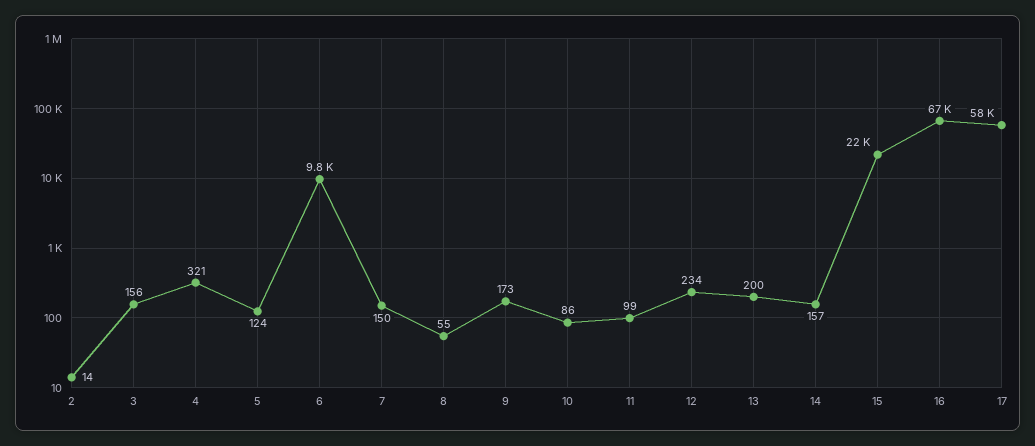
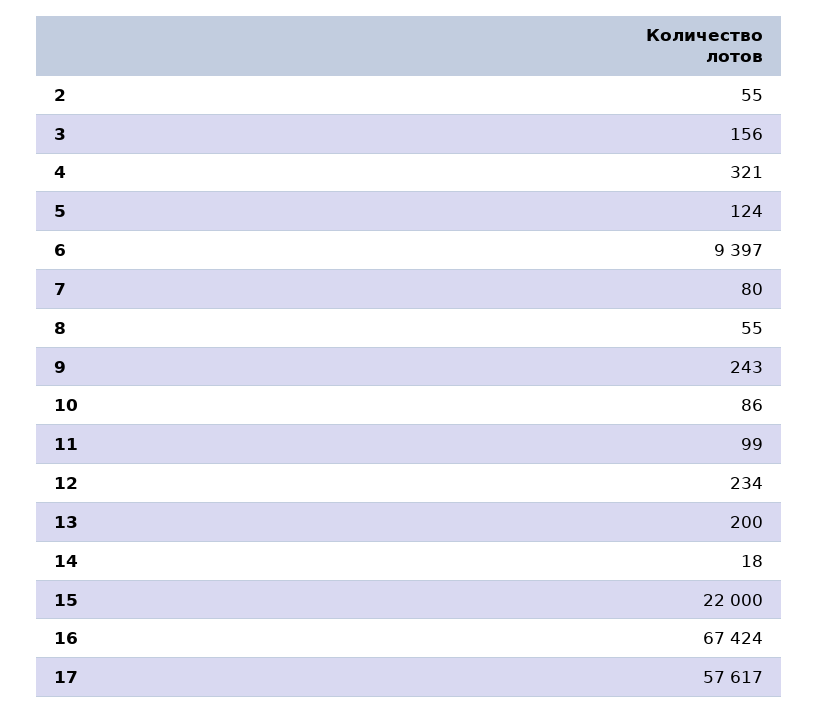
2: 14 -> 55
6: 9800 -> 9397
7: 150 -> 80
9: 173 -> 243
14: 157 -> 18

